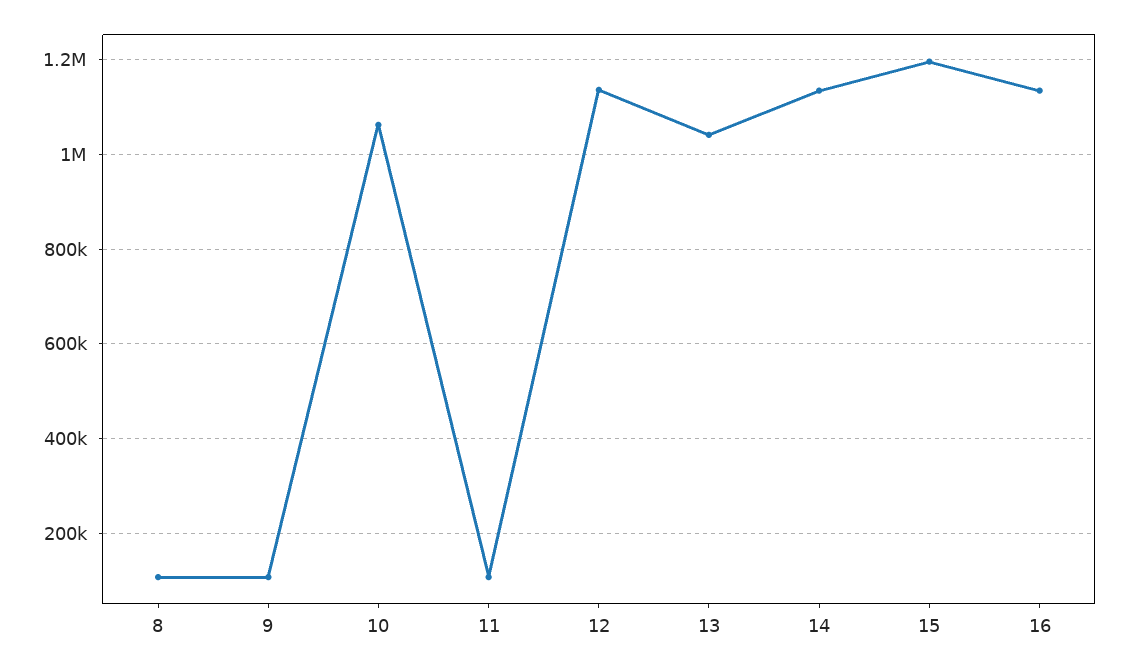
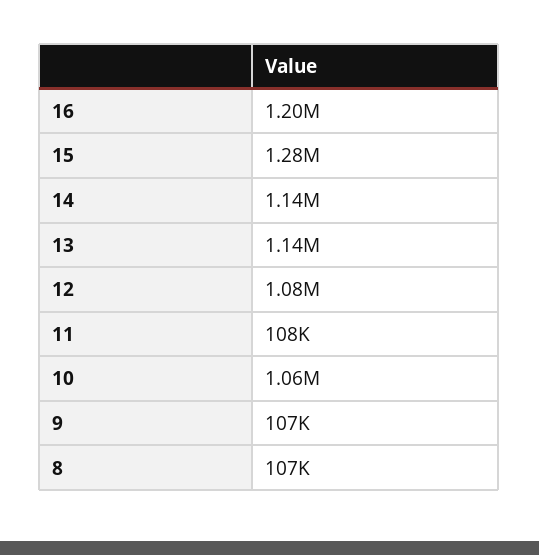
12: 1140000 -> 1080000
13: 1040000 -> 1140000
15: 1200000 -> 1280000
16: 1140000 -> 1200000

